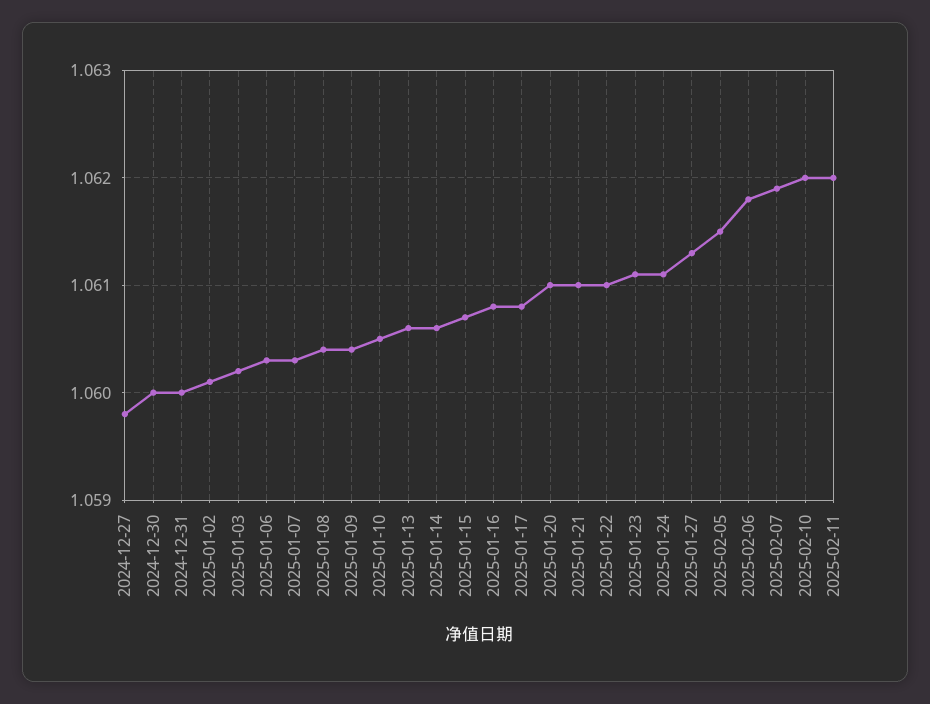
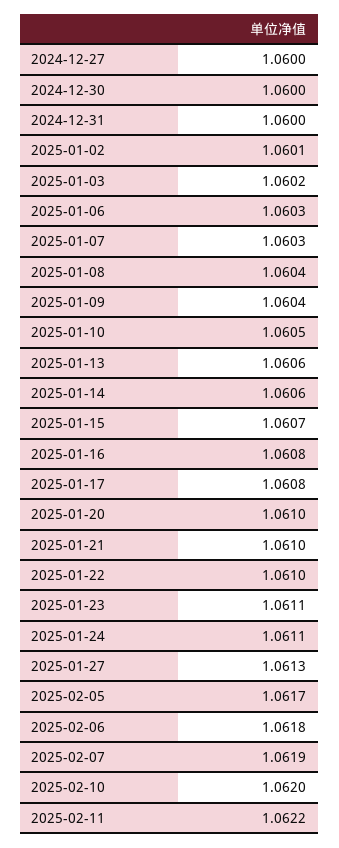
2024-12-27: 1.0598 -> 1.06
2025-02-05: 1.0615 -> 1.0617
2025-02-11: 1.062 -> 1.0622

